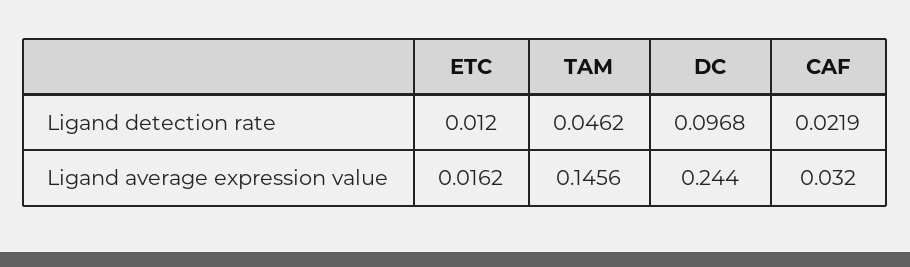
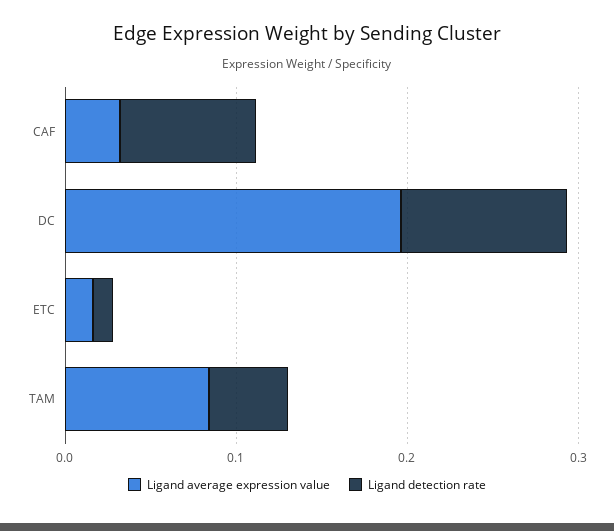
Ligand detection rate, CAF: 0.0219 -> 0.08
Ligand average expression value, TAM: 0.1456 -> 0.08
Ligand average expression value, DC: 0.244 -> 0.2

